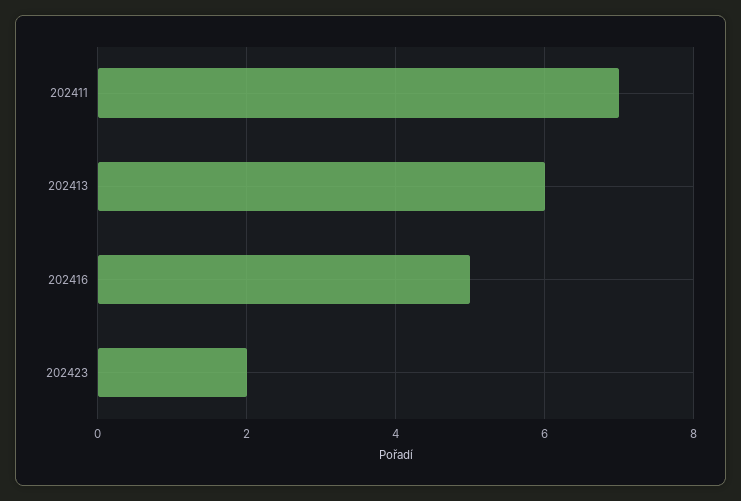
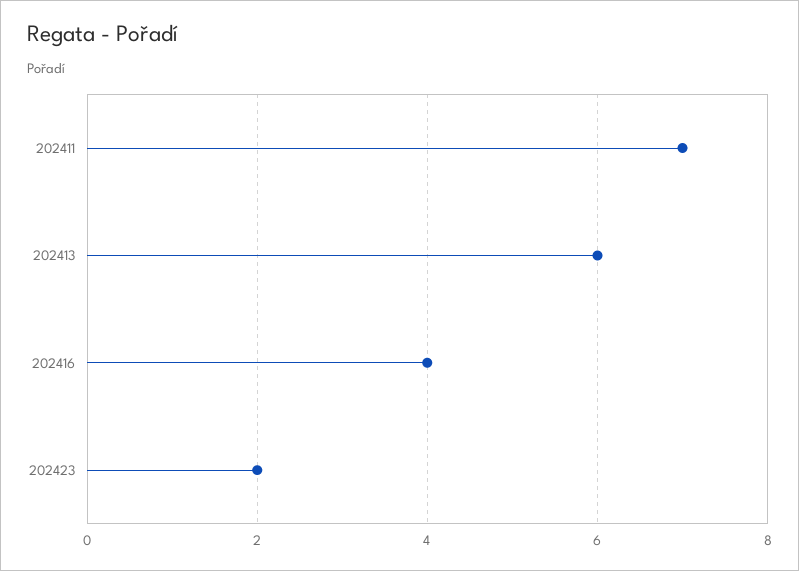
202416: 5 -> 4

